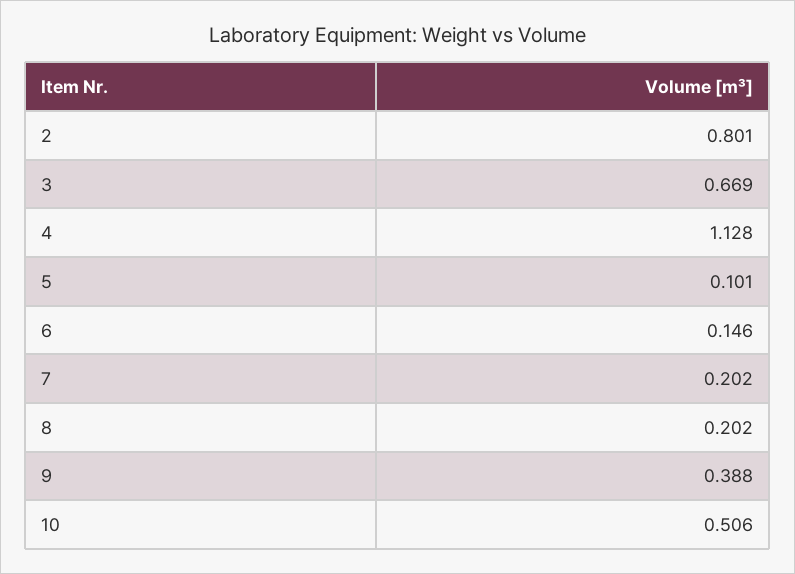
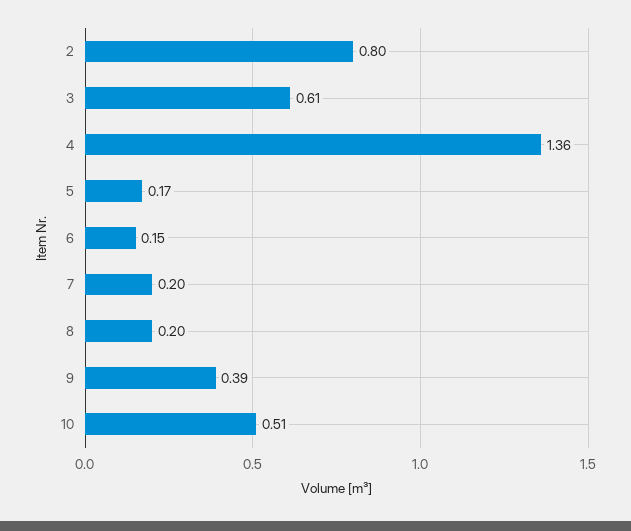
3: 0.669 -> 0.61
4: 1.128 -> 1.36
5: 0.101 -> 0.17

